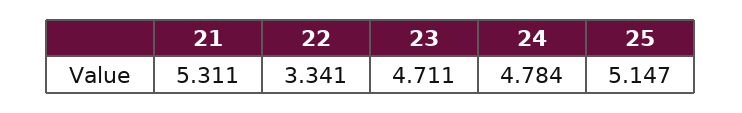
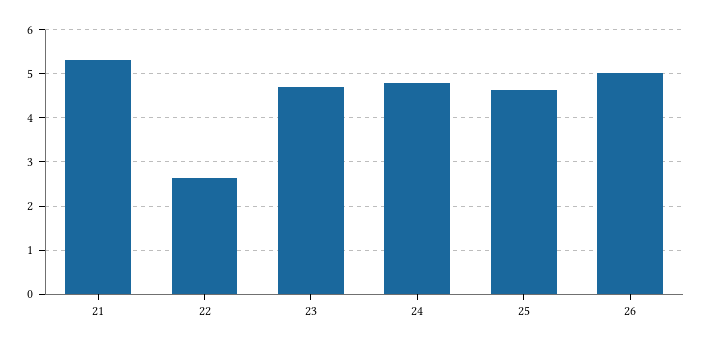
22: 3.341 -> 2.6
25: 5.147 -> 4.6
26: none -> 5

